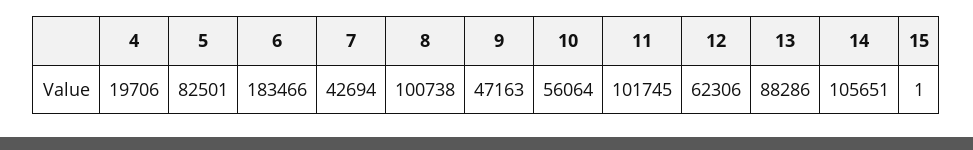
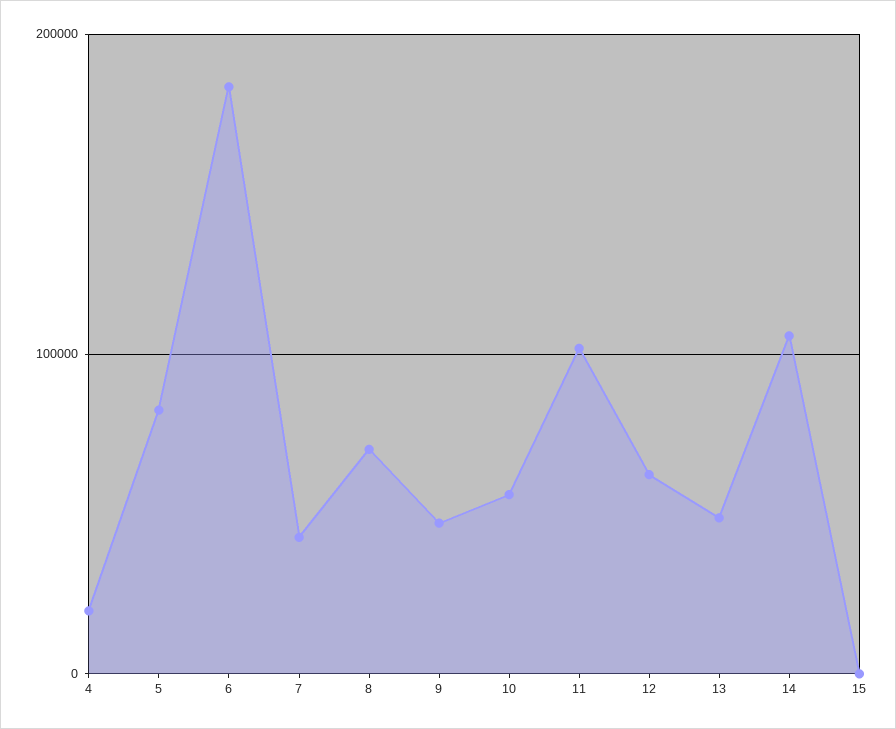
8: 100738 -> 70000
13: 88286 -> 50000

